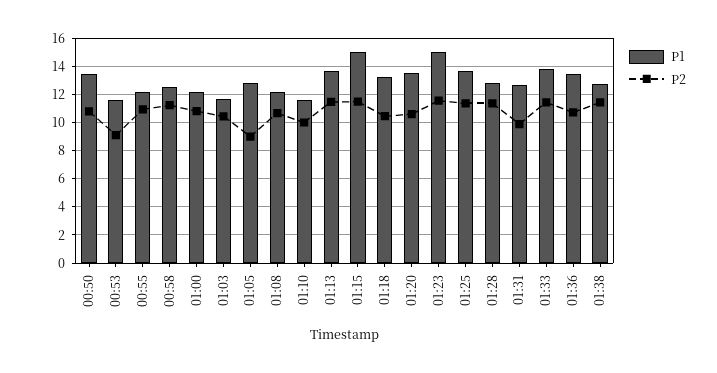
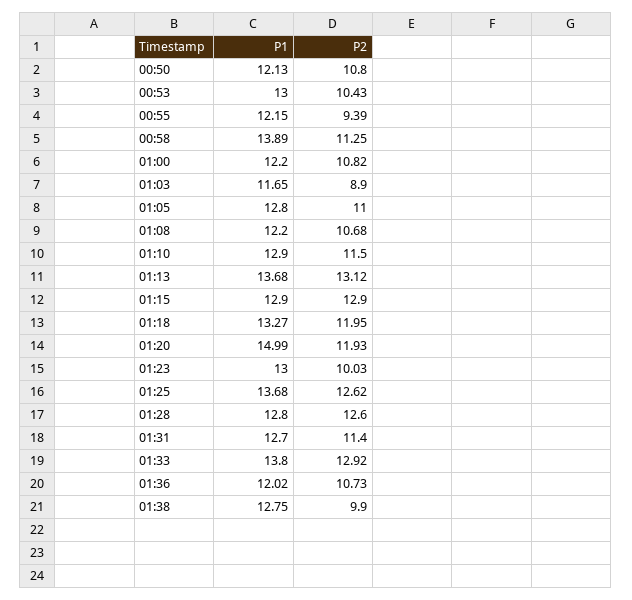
P1, 00:50: 13.5 -> 12.13
P1, 00:53: 11.5 -> 13
P2, 00:53: 9 -> 10.43
P2, 00:55: 11 -> 9.39
P1, 00:58: 12.5 -> 13.89
P2, 01:03: 10.5 -> 8.9
P2, 01:05: 9 -> 11
P1, 01:10: 11.5 -> 12.9
P2, 01:10: 10 -> 11.5
P2, 01:13: 11.5 -> 13.12
P1, 01:15: 15 -> 12.9
P2, 01:15: 11.5 -> 12.9
P2, 01:18: 10.5 -> 11.95
P1, 01:20: 13.5 -> 14.99
P2, 01:20: 10.5 -> 11.93
P1, 01:23: 15 -> 13
P2, 01:23: 11.5 -> 10.03
P2, 01:25: 11.5 -> 12.62
P2, 01:28: 11.5 -> 12.6
P2, 01:31: 10 -> 11.4
P2, 01:33: 11.5 -> 12.92
P1, 01:36: 13.5 -> 12.02
P2, 01:38: 11.5 -> 9.9

